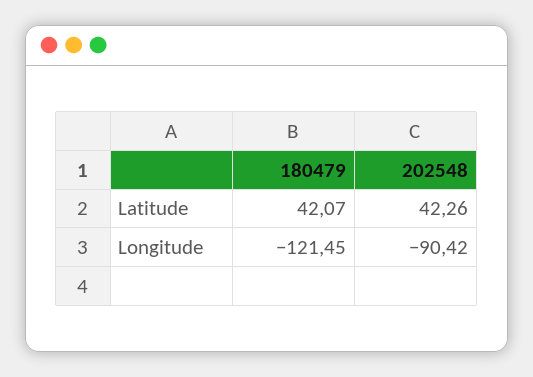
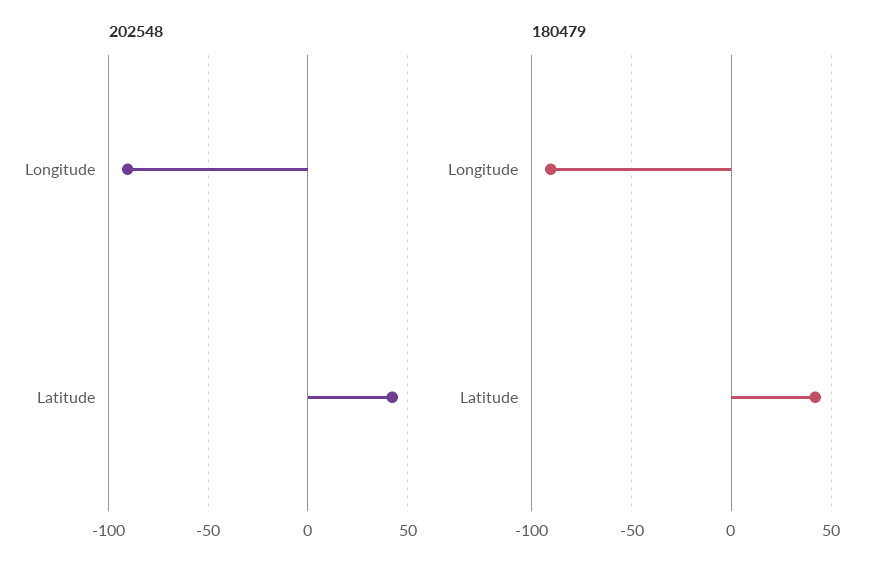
180479, Longitude: -121.45 -> -90

